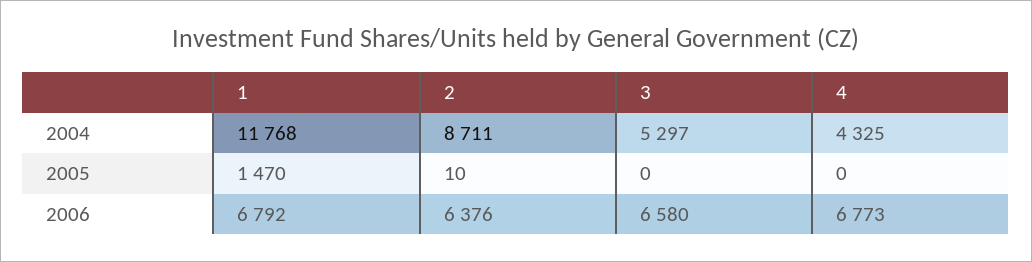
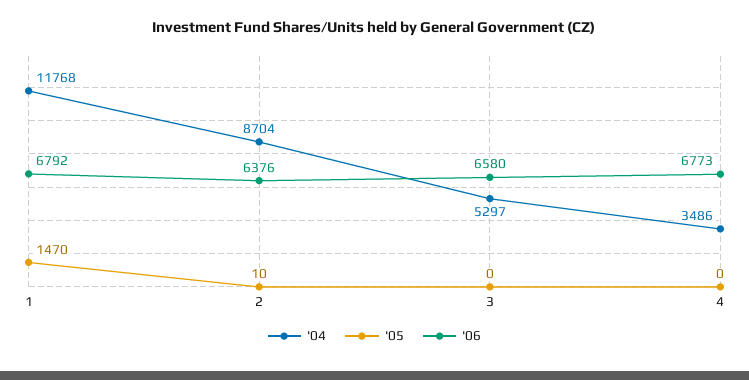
2004, 2: 8711 -> 8704
2004, 4: 4325 -> 3486

